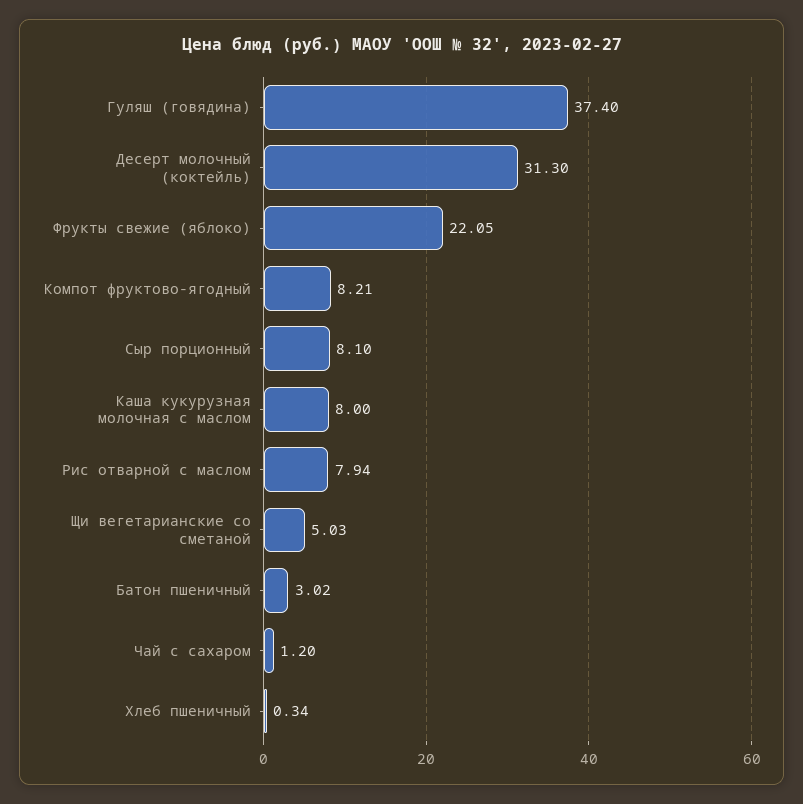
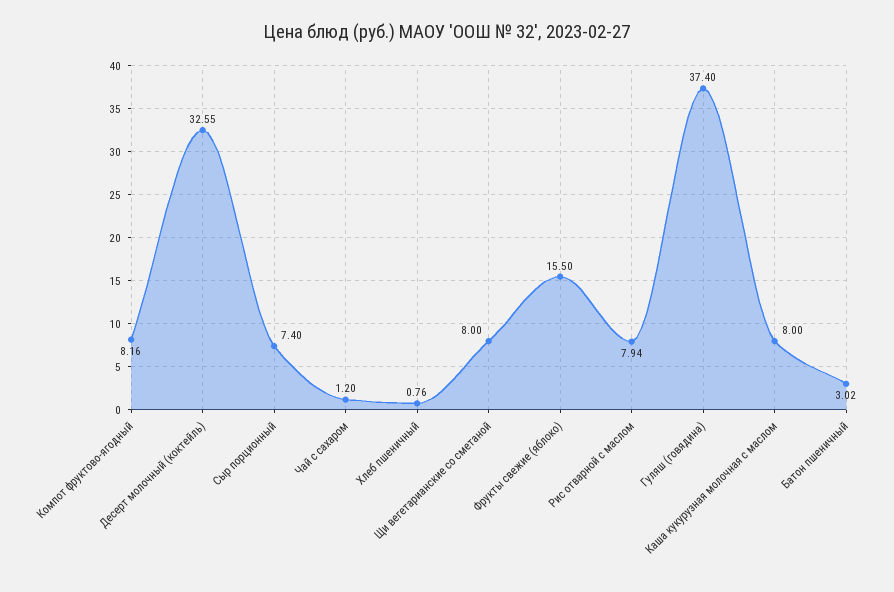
Десерт молочный (коктейль): 31.3 -> 32.55
Фрукты свежие (яблоко): 22.05 -> 15.5
Компот фруктово-ягодный: 8.21 -> 8.16
Сыр порционный: 8.1 -> 7.4
Щи вегетарианские со сметаной: 5.03 -> 8
Хлеб пшеничный: 0.34 -> 0.76

